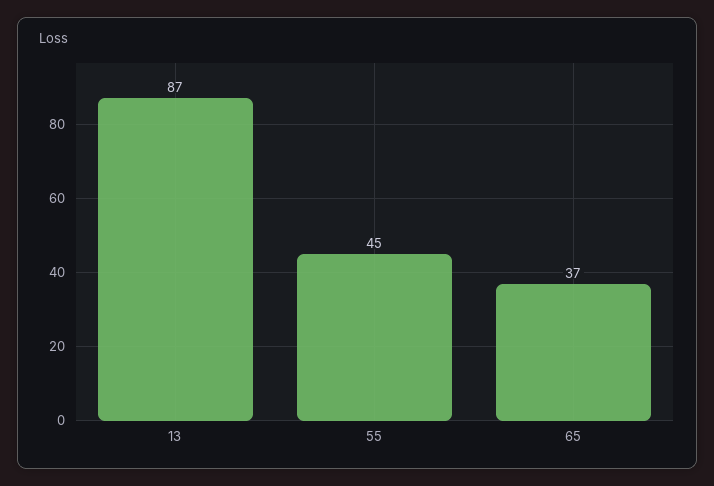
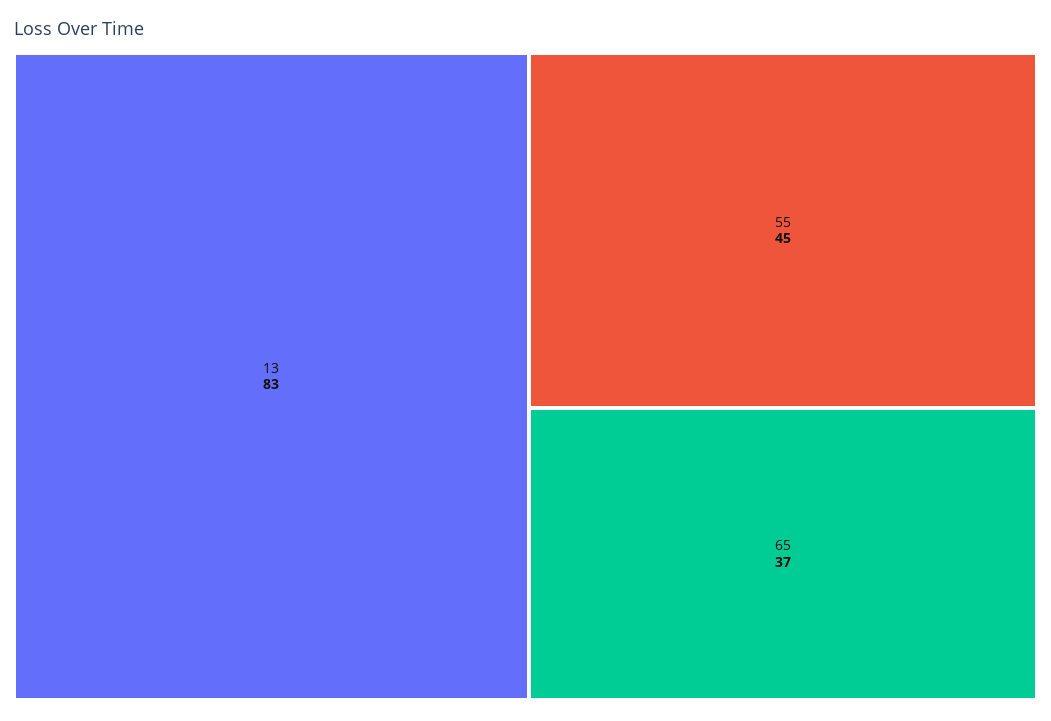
13: 87 -> 83

